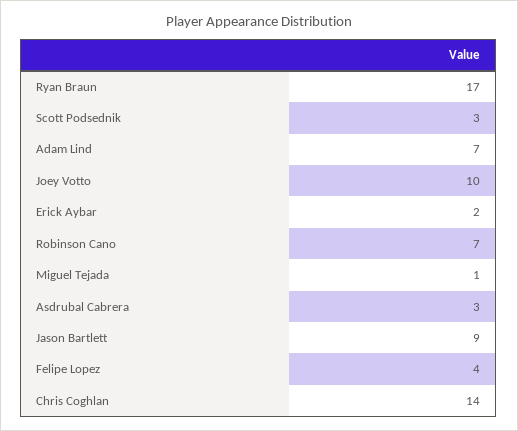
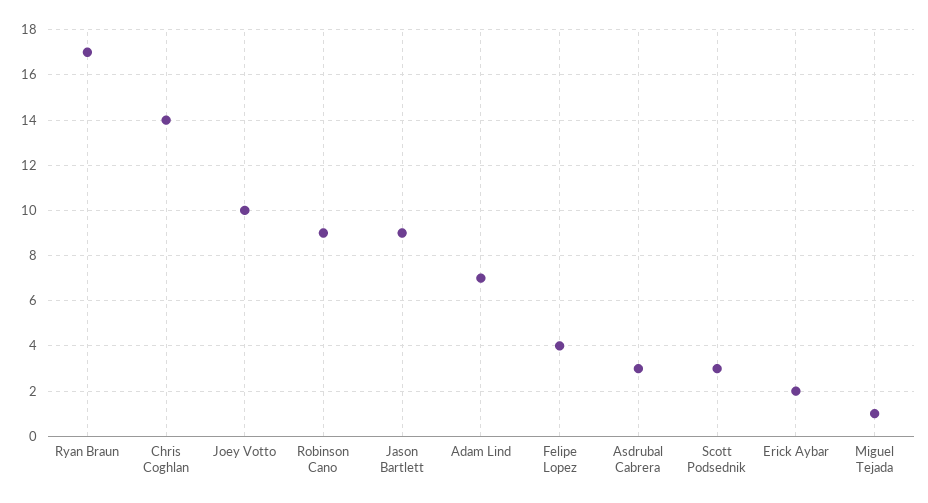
Robinson Cano: 7 -> 9

